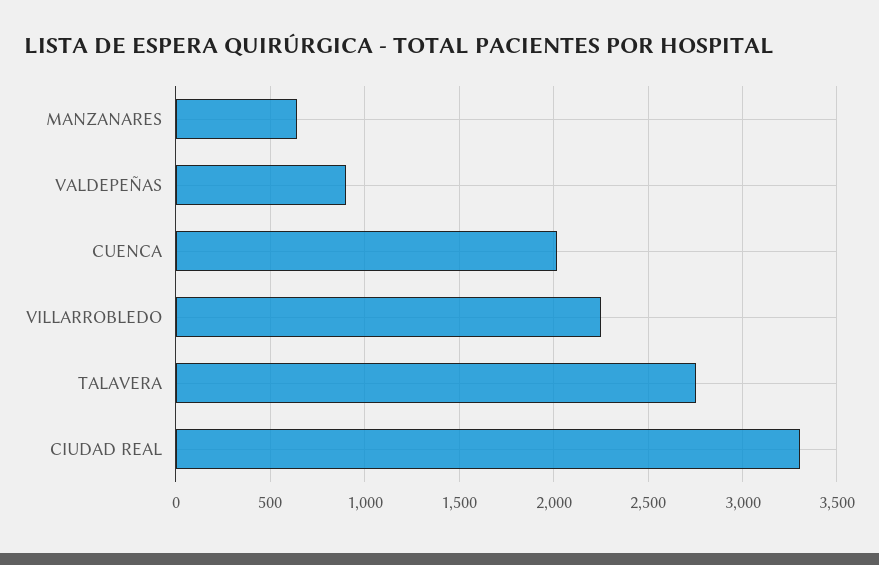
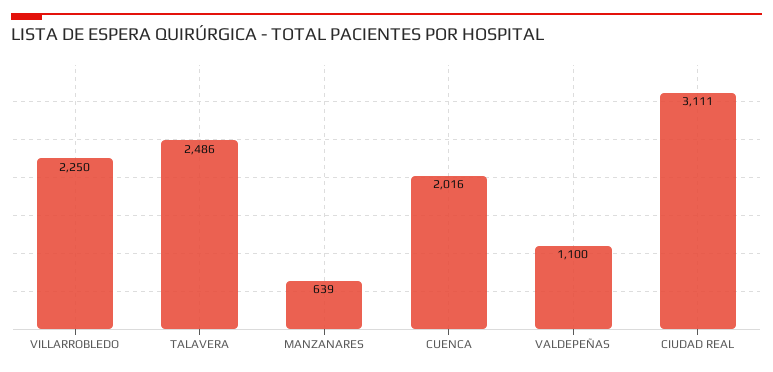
VALDEPEÑAS: 900 -> 1100
TALAVERA: 2750 -> 2486
CIUDAD REAL: 3300 -> 3111

